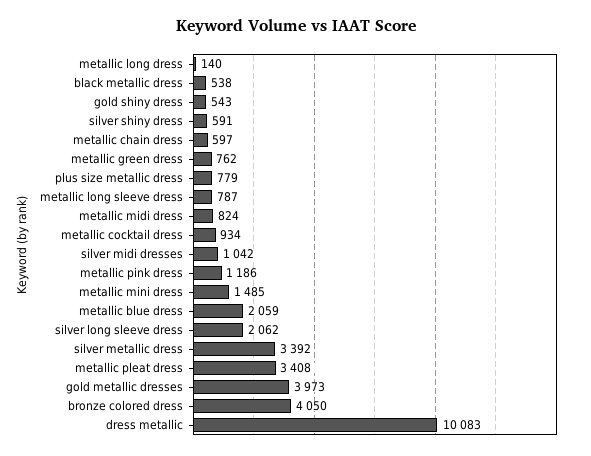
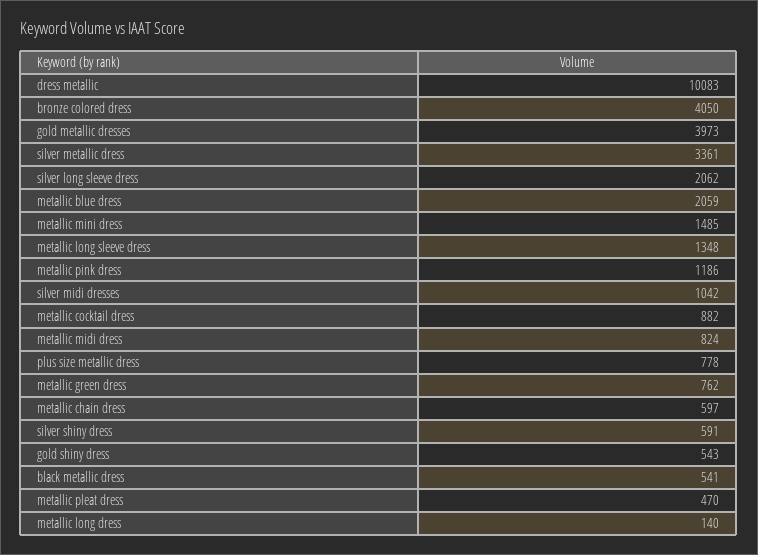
black metallic dress: 538 -> 541
plus size metallic dress: 779 -> 778
metallic long sleeve dress: 787 -> 1348
metallic cocktail dress: 934 -> 882
silver metallic dress: 3392 -> 3361
metallic pleat dress: 3408 -> 470

